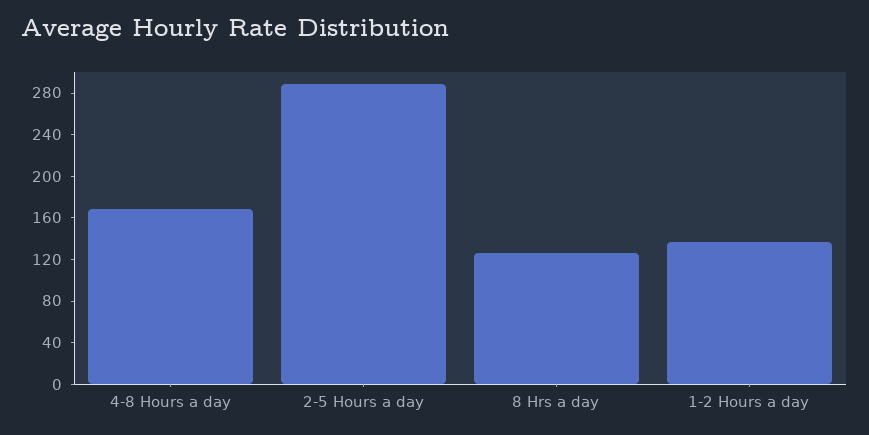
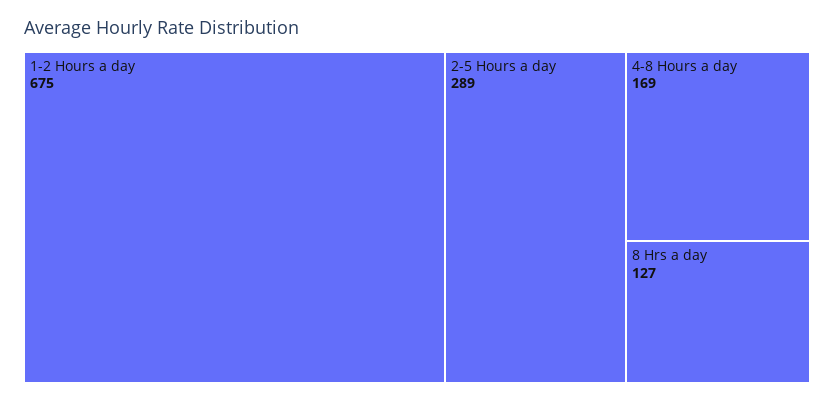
1-2 Hours a day: 140 -> 675

